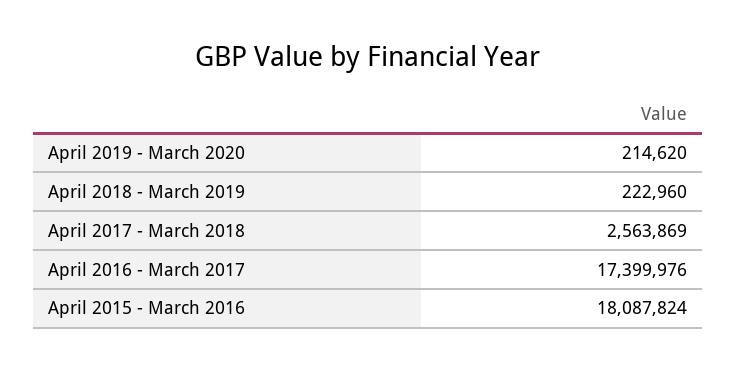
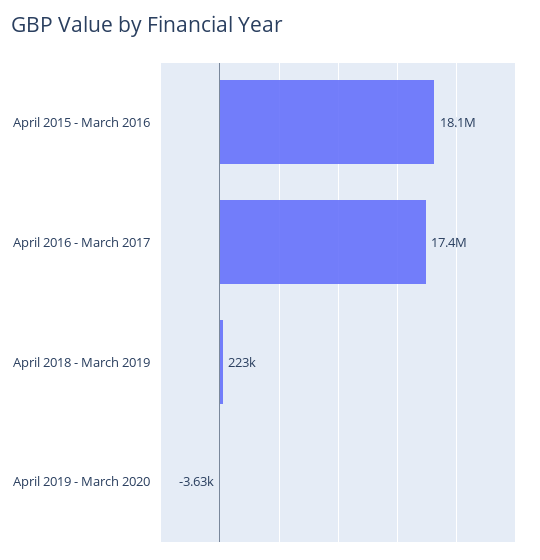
April 2019 - March 2020: 214620 -> -3630
April 2017 - March 2018: 2563869 -> none

